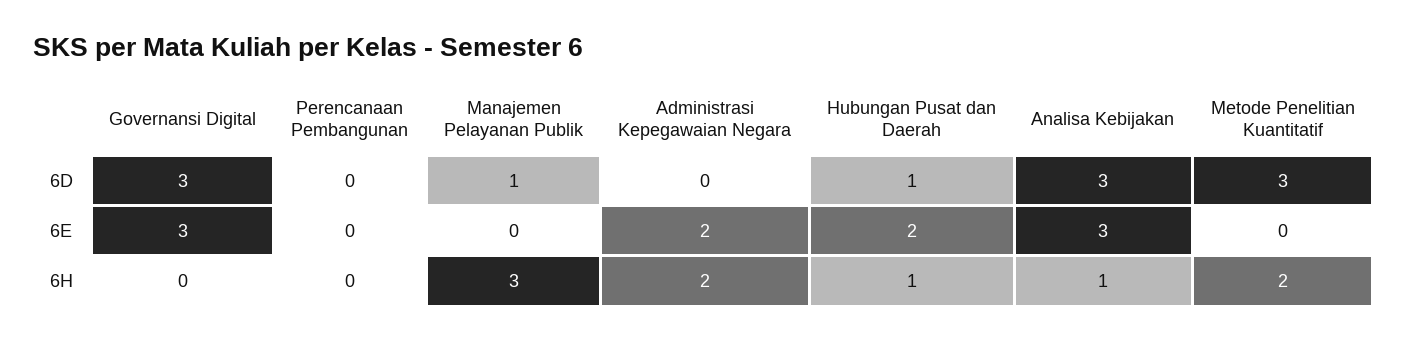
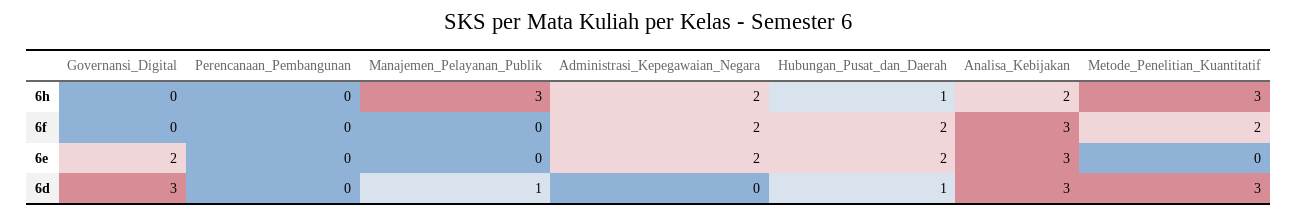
Governansi Digital, 6E: 3 -> 2
Analisa Kebijakan, 6H: 1 -> 2
Metode Penelitian Kuantitatif, 6H: 2 -> 3
Governansi Digital, 6f: none -> 0
Perencanaan Pembangunan, 6f: none -> 0
Manajemen Pelayanan Publik, 6f: none -> 0
Administrasi Kepegawaian Negara, 6f: none -> 2
Hubungan Pusat dan Daerah, 6f: none -> 2
Analisa Kebijakan, 6f: none -> 3
Metode Penelitian Kuantitatif, 6f: none -> 2

